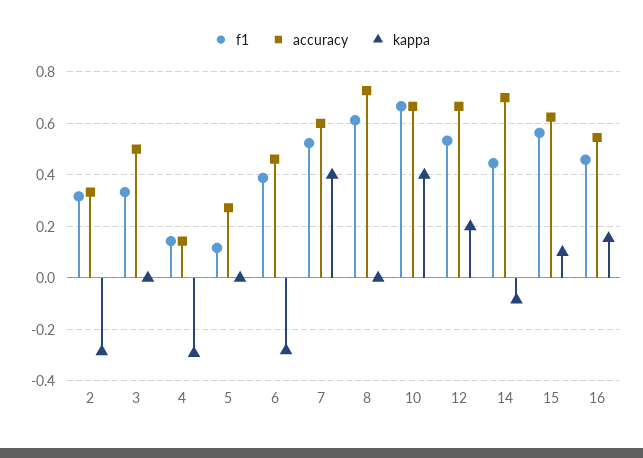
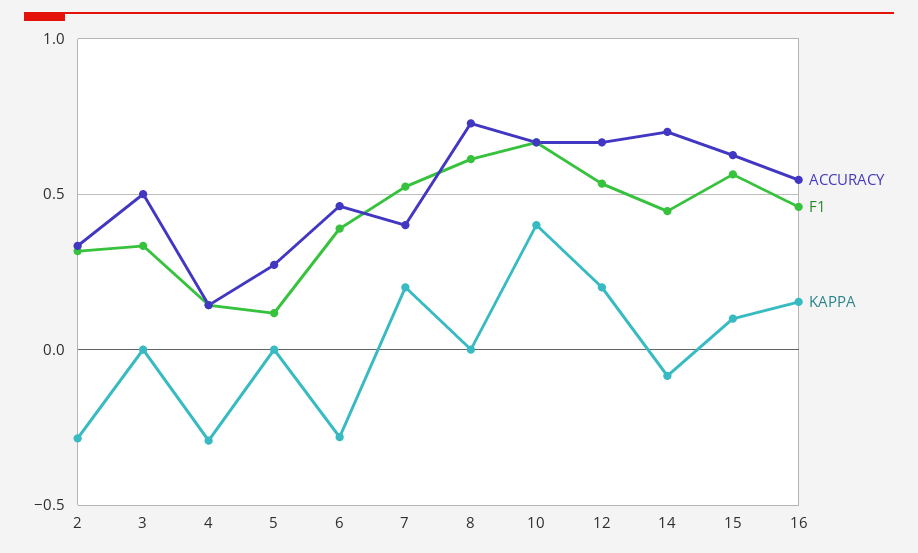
accuracy, 7: 0.6 -> 0.4
kappa, 7: 0.4 -> 0.2

